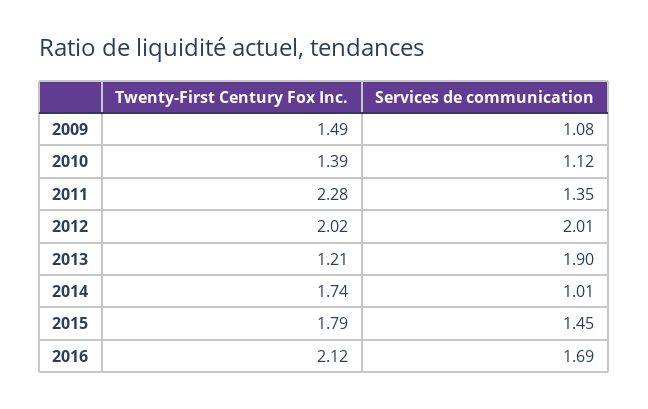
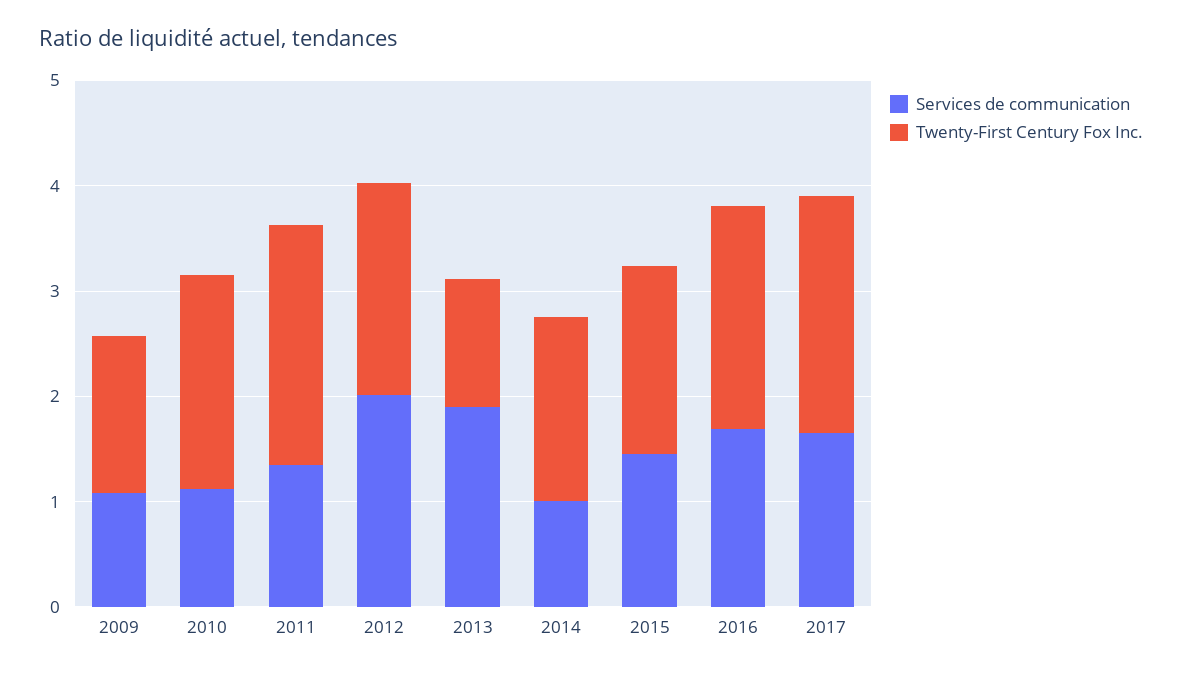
Twenty-First Century Fox Inc., 2010: 1.39 -> 2
Services de communication, 2017: none -> 1.6
Twenty-First Century Fox Inc., 2017: none -> 2.2

